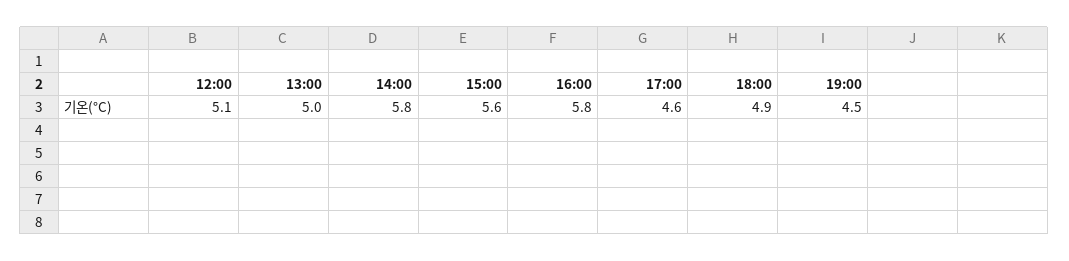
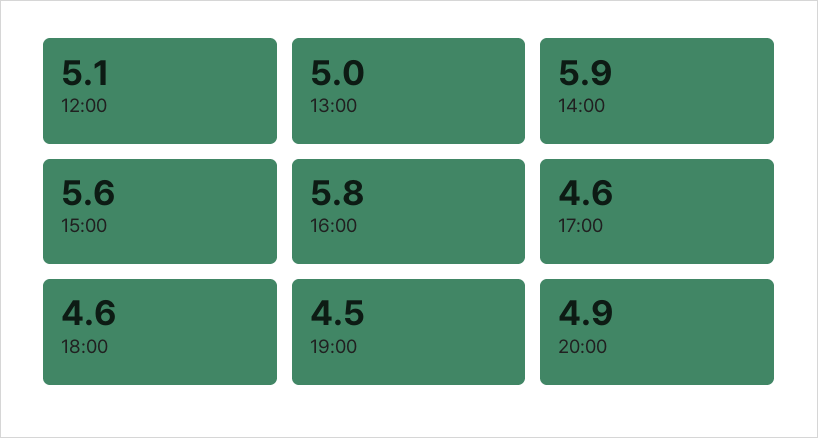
14:00: 5.8 -> 5.9
18:00: 4.9 -> 4.6
20:00: none -> 4.9

